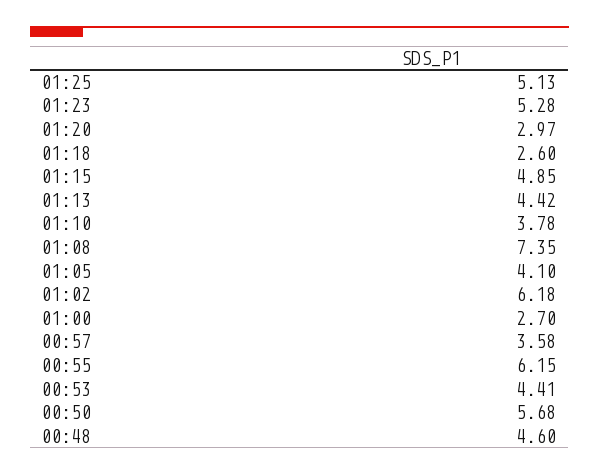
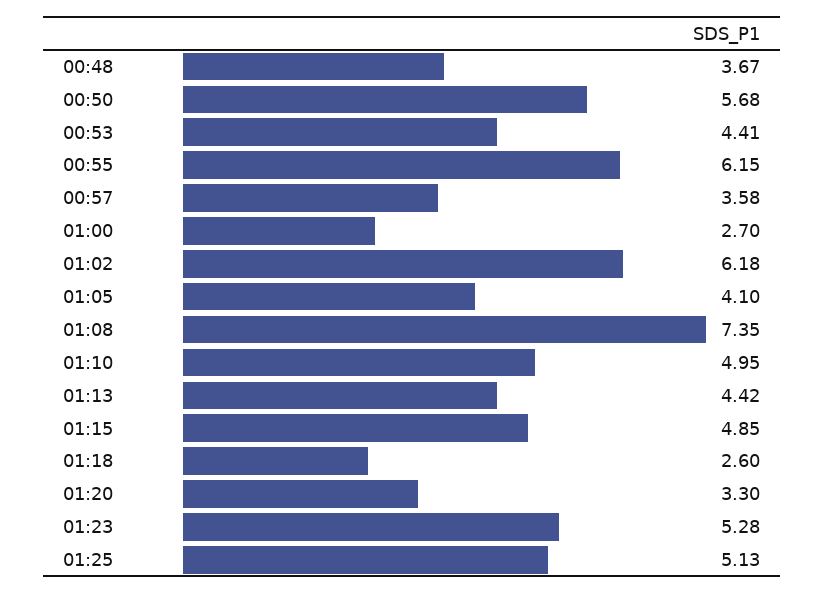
01:20: 2.97 -> 3.3
01:10: 3.78 -> 4.95
00:48: 4.6 -> 3.67

